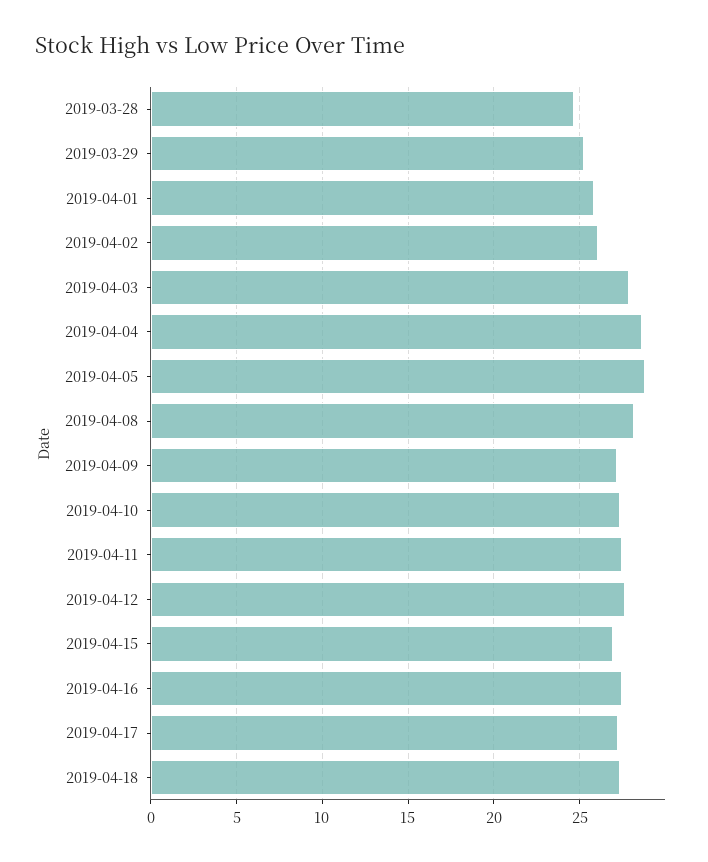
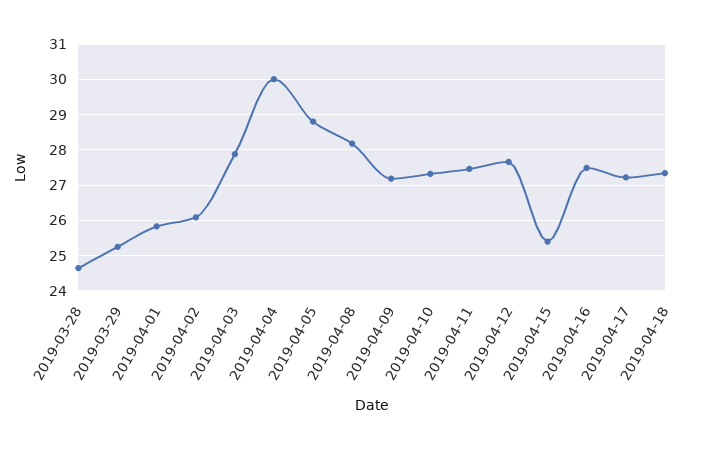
2019-04-04: 28.5 -> 30
2019-04-15: 27 -> 25.4

